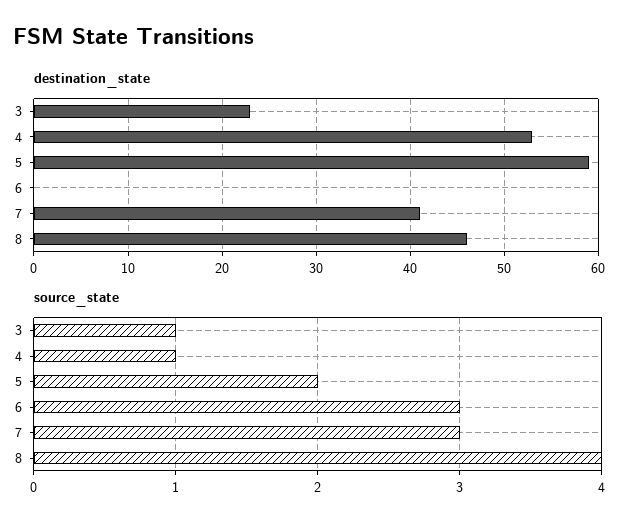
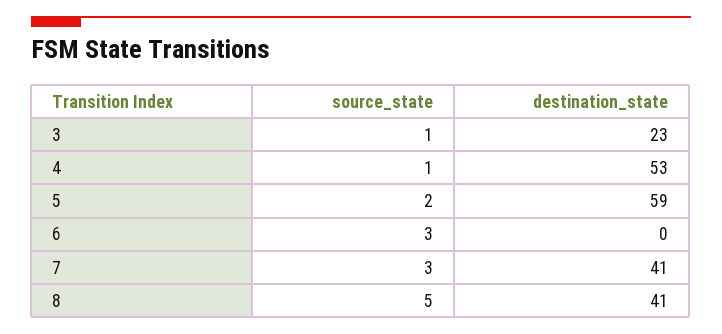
destination_state, 8: 46 -> 41
source_state, 8: 4 -> 5

